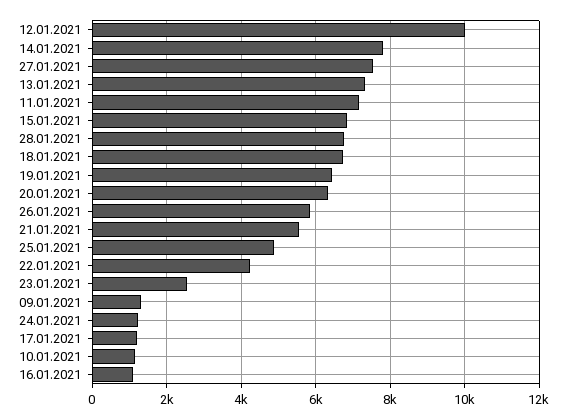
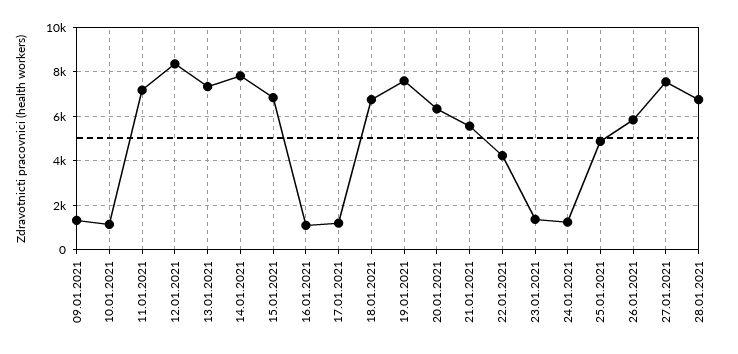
12.01.2021: 10000 -> 8500
19.01.2021: 6400 -> 7500
23.01.2021: 2600 -> 1500

